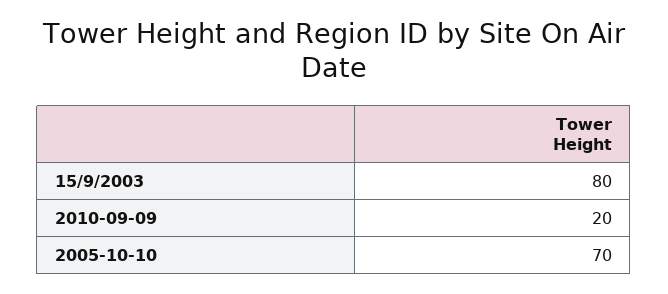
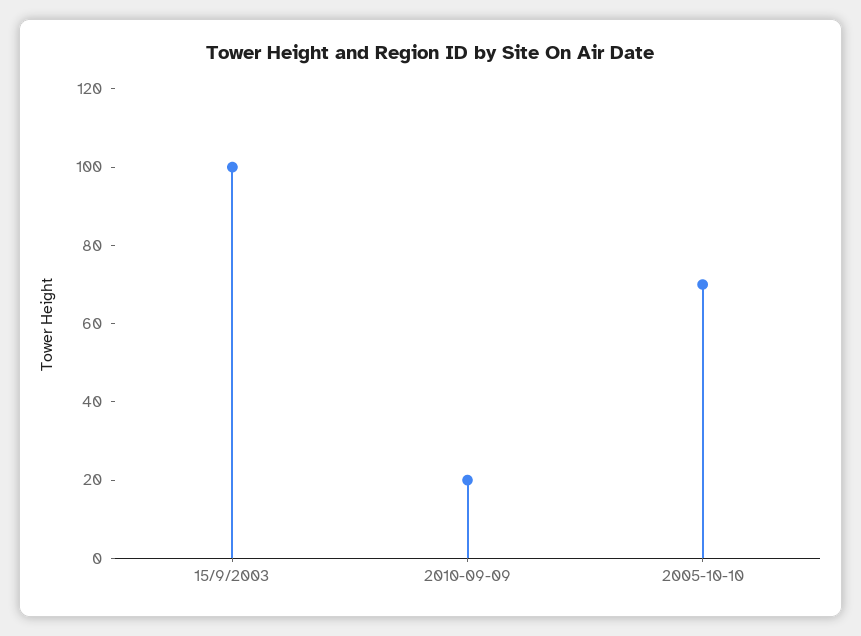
15/9/2003: 80 -> 100

